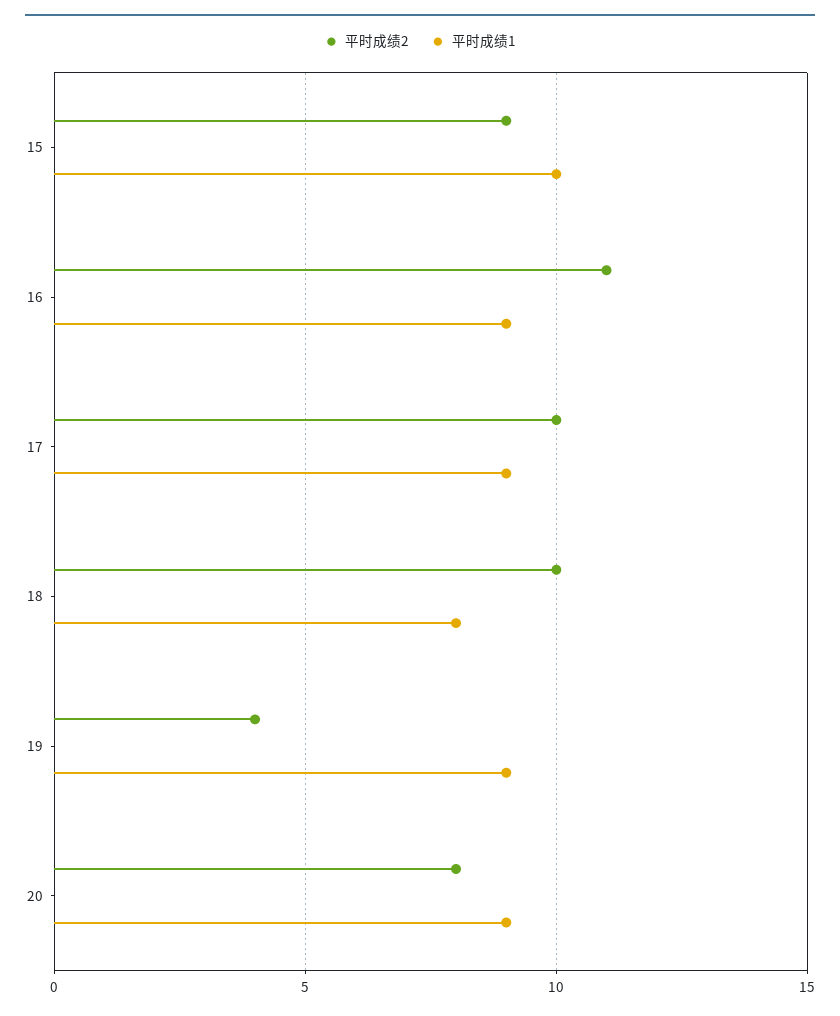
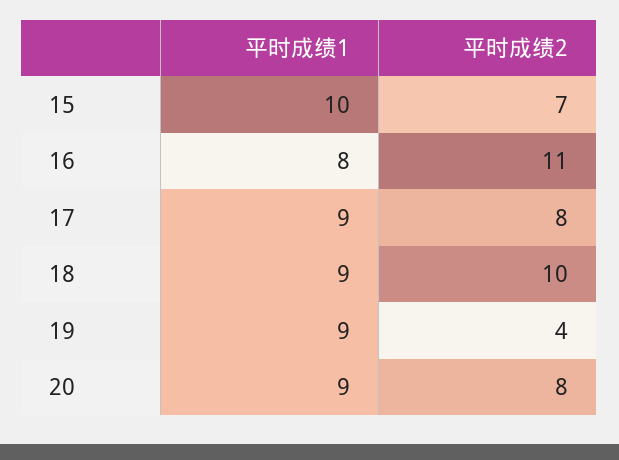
平时成绩2, 15: 9 -> 7
平时成绩1, 16: 9 -> 8
平时成绩2, 17: 10 -> 8
平时成绩1, 18: 8 -> 9

